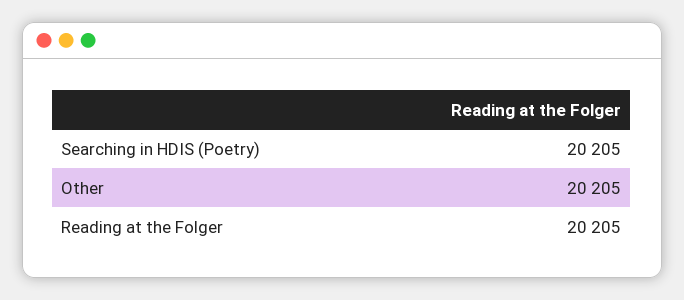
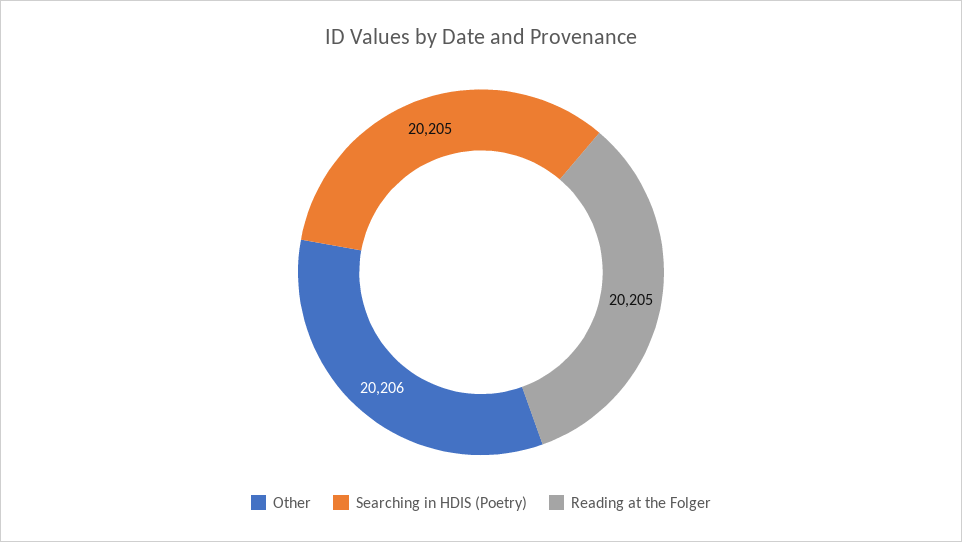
Other: 20205 -> 20206

